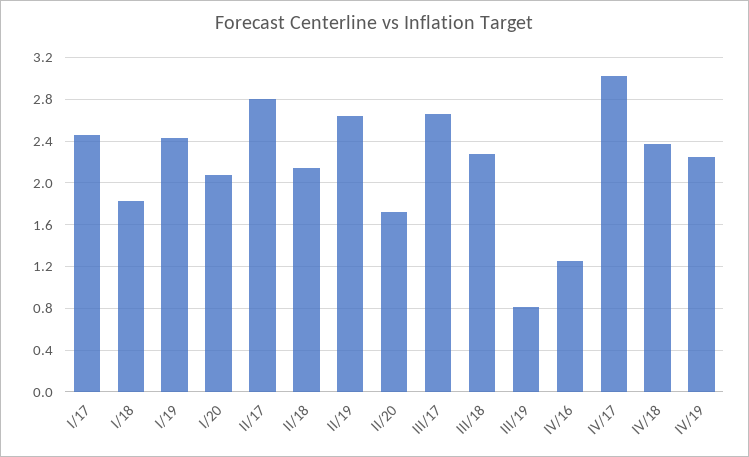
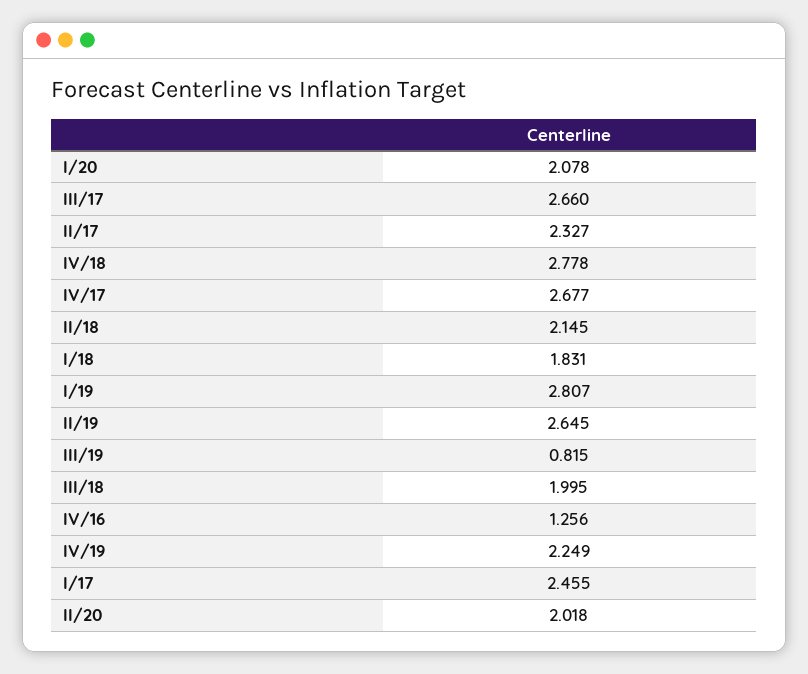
I/19: 2.4 -> 2.807
II/17: 2.8 -> 2.327
II/20: 1.7 -> 2.018
III/18: 2.3 -> 1.995
IV/17: 3 -> 2.677
IV/18: 2.4 -> 2.778

